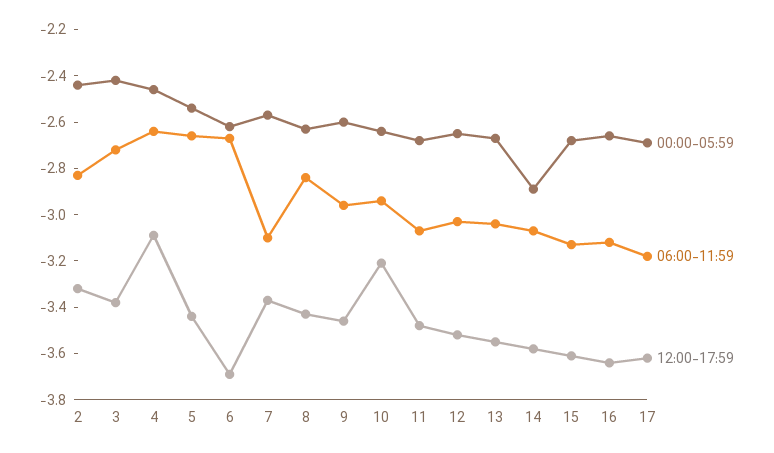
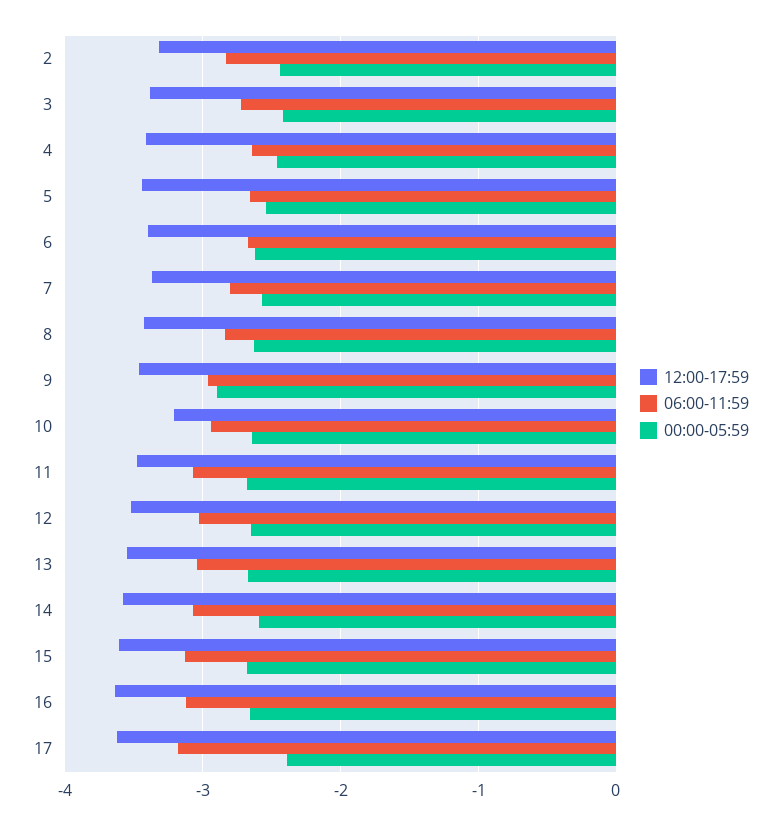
12:00-17:59, 4: -3.1 -> -3.4
12:00-17:59, 6: -3.7 -> -3.4
06:00-11:59, 7: -3.1 -> -2.8
00:00-05:59, 9: -2.6 -> -2.9
00:00-05:59, 14: -2.9 -> -2.6
00:00-05:59, 17: -2.7 -> -2.4

